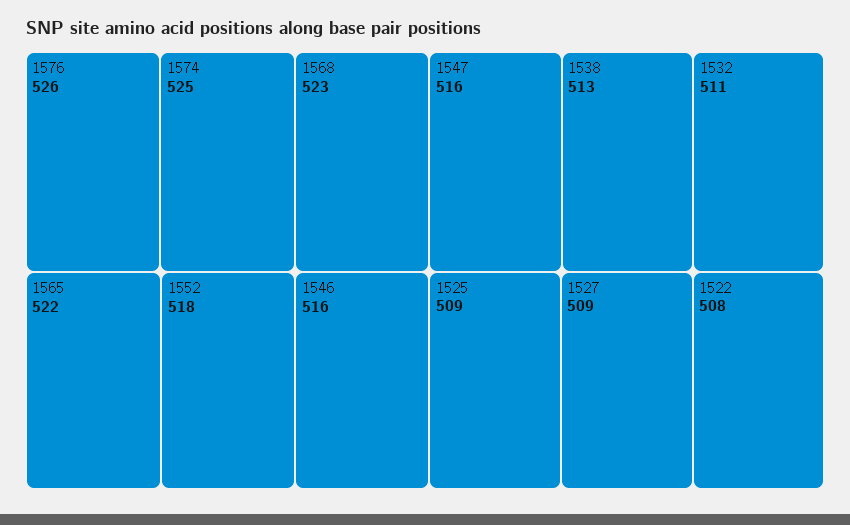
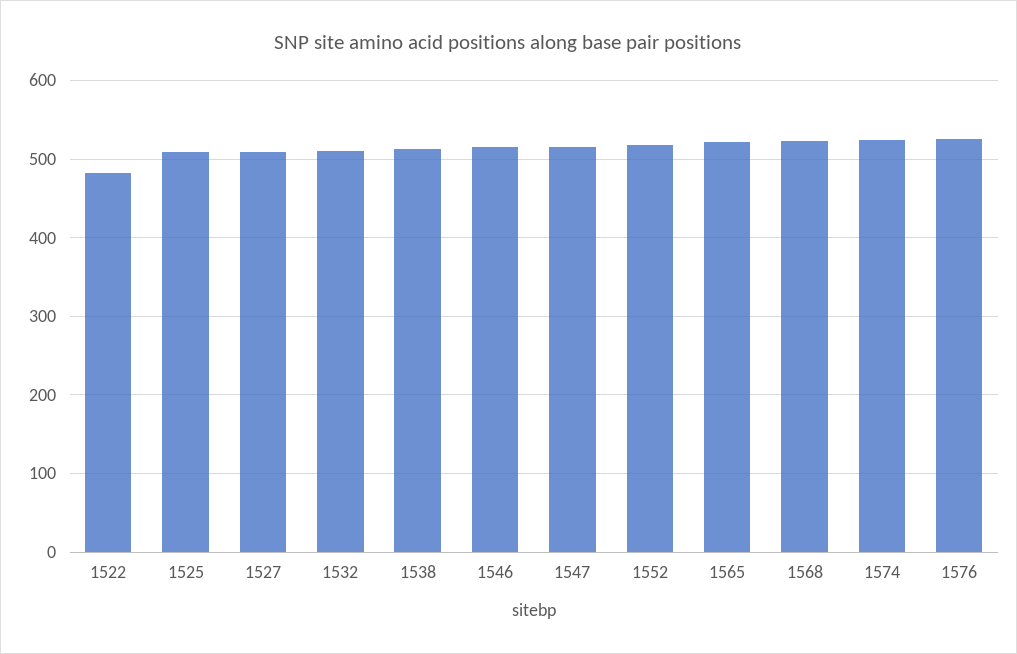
1522: 508 -> 480

